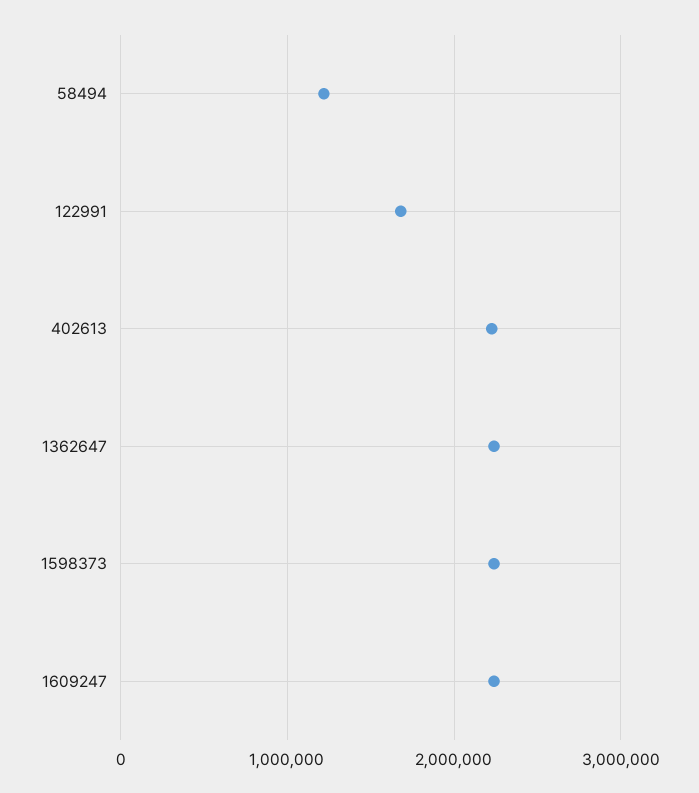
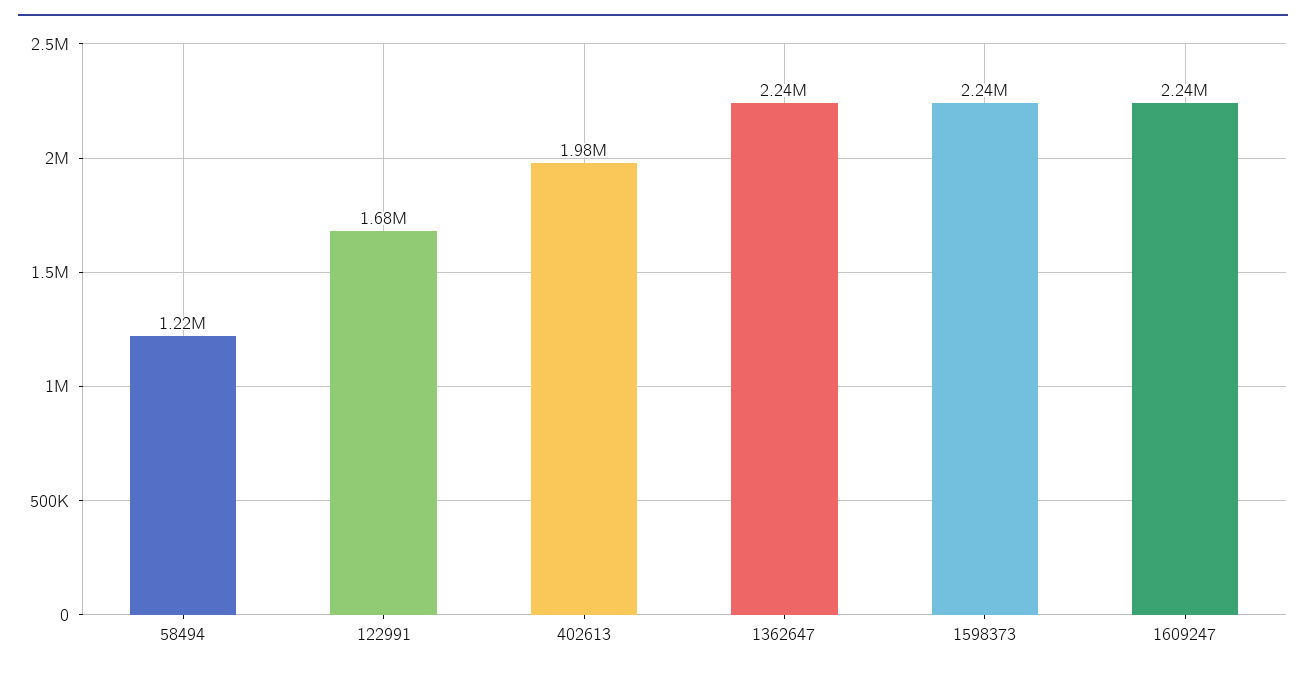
402613: 2200000 -> 1980000

